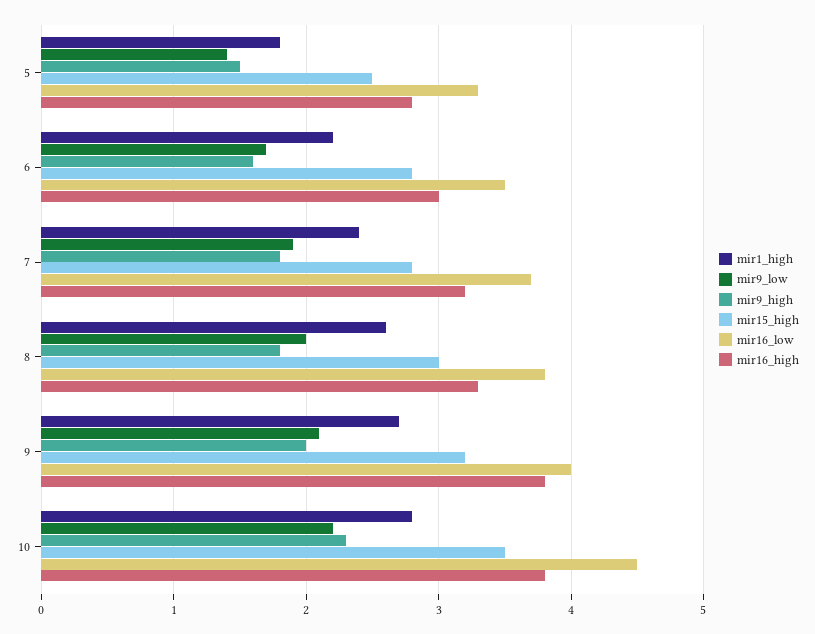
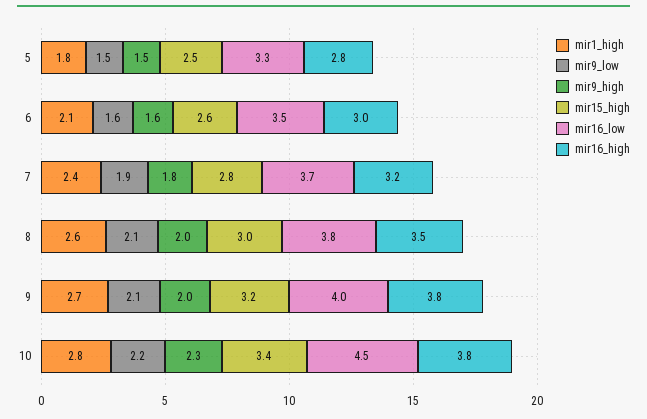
mir9_low, 5: 1.4 -> 1.5
mir1_high, 6: 2.2 -> 2.1
mir9_low, 6: 1.7 -> 1.6
mir15_high, 6: 2.8 -> 2.6
mir9_low, 8: 2 -> 2.1
mir9_high, 8: 1.8 -> 2
mir16_high, 8: 3.3 -> 3.5
mir15_high, 10: 3.5 -> 3.4

